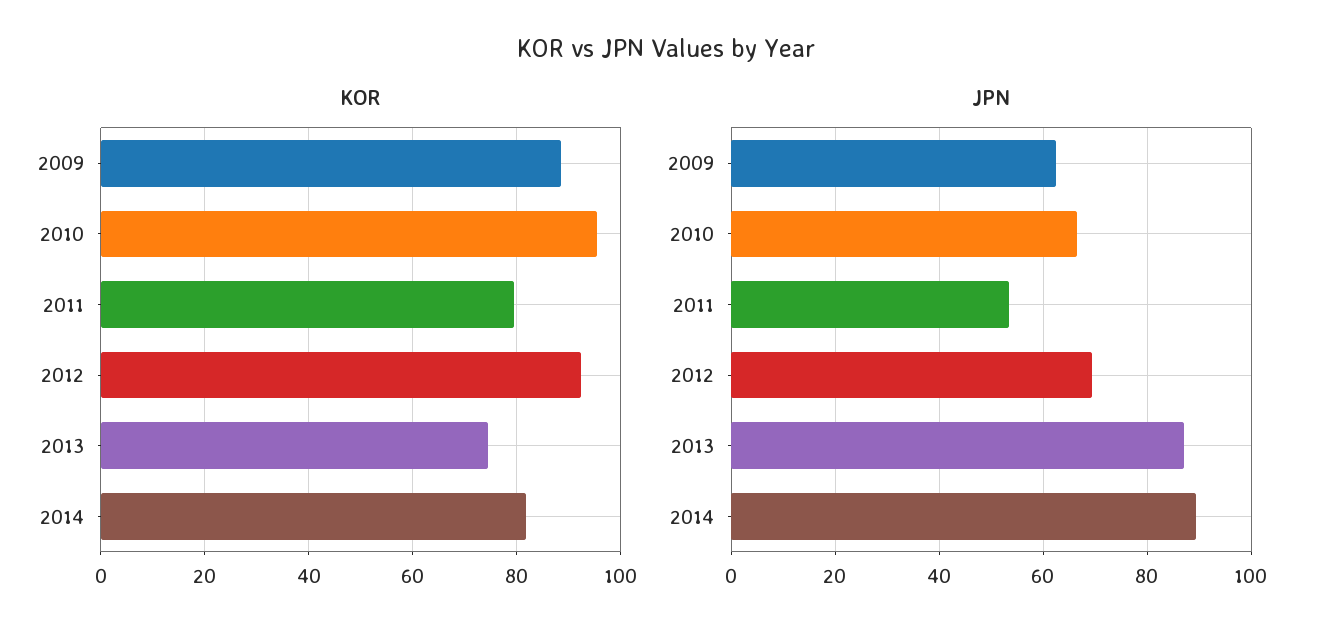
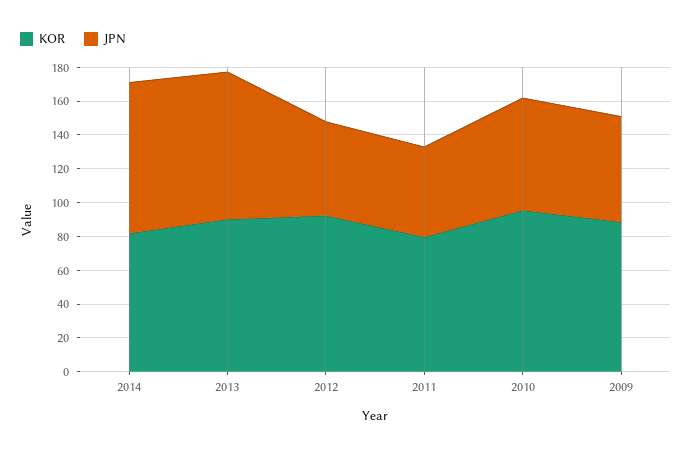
KOR, 2013: 74 -> 90
JPN, 2012: 70 -> 55

